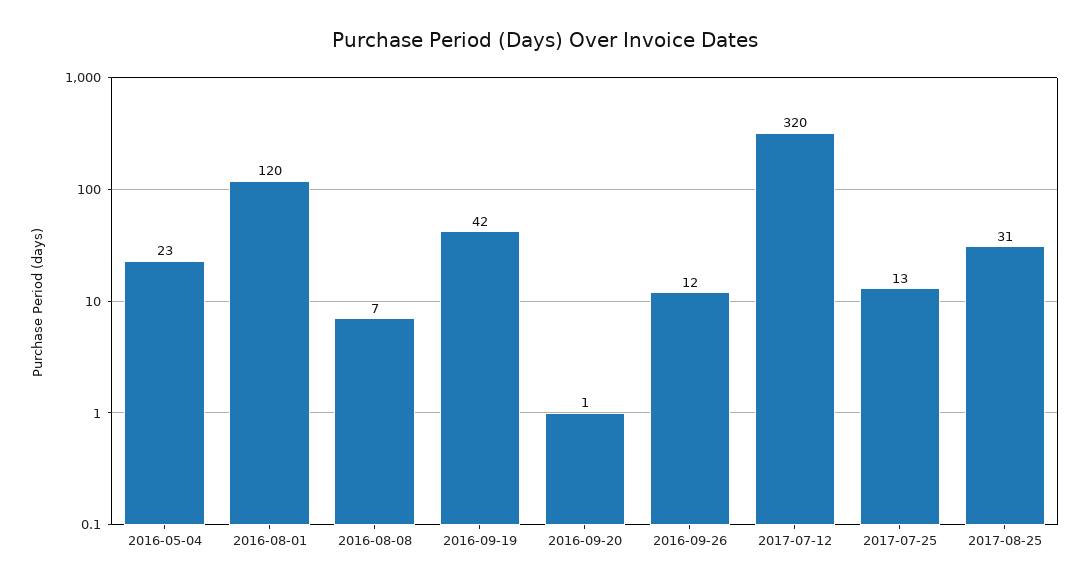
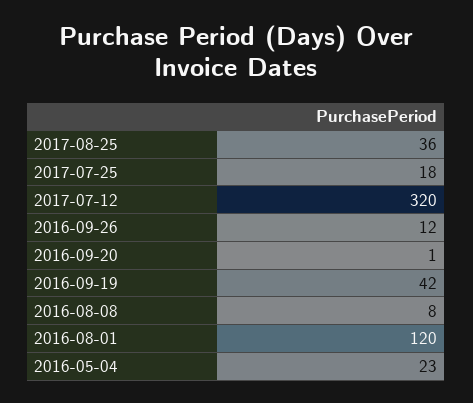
2016-08-08: 7 -> 8
2017-07-25: 13 -> 18
2017-08-25: 31 -> 36

